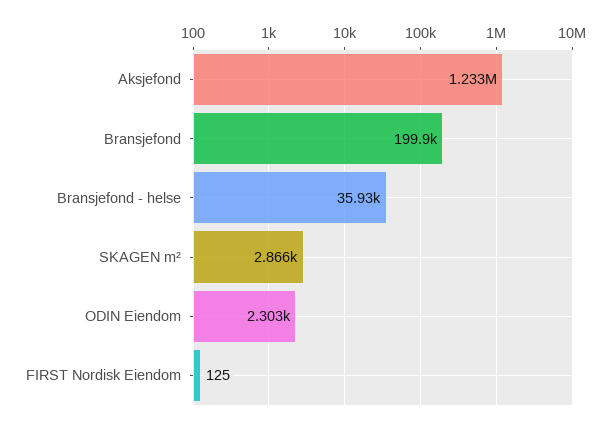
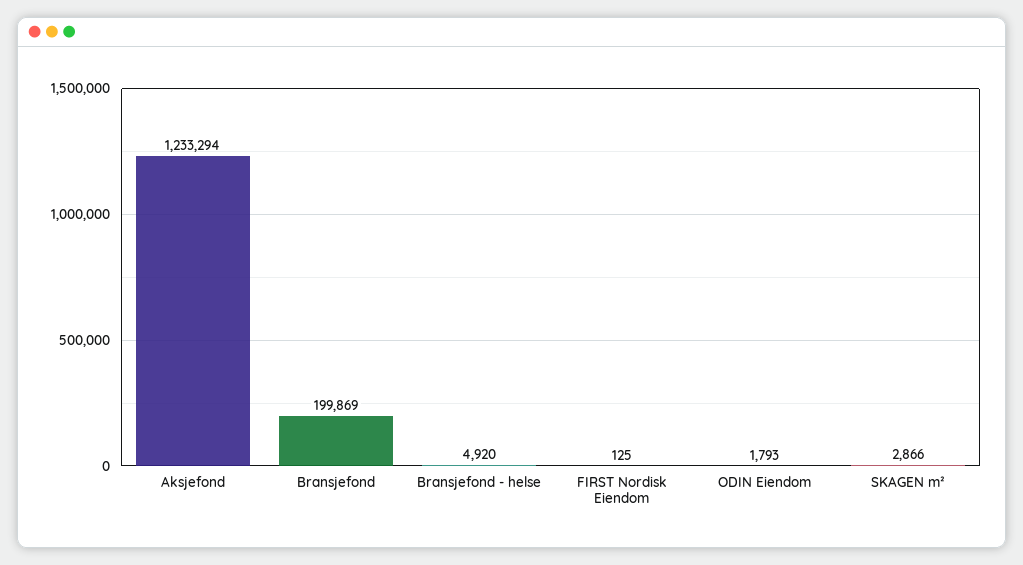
Bransjefond - helse: 35930 -> 4920
ODIN Eiendom: 2303 -> 1793

